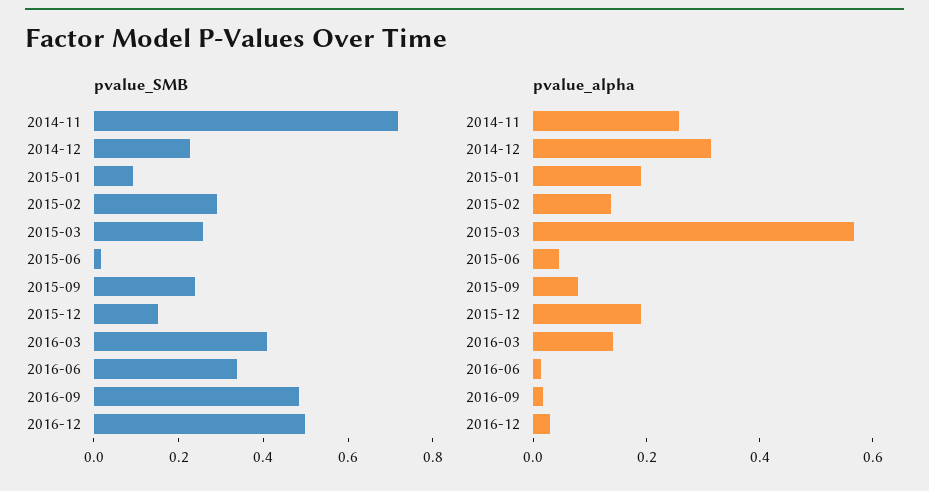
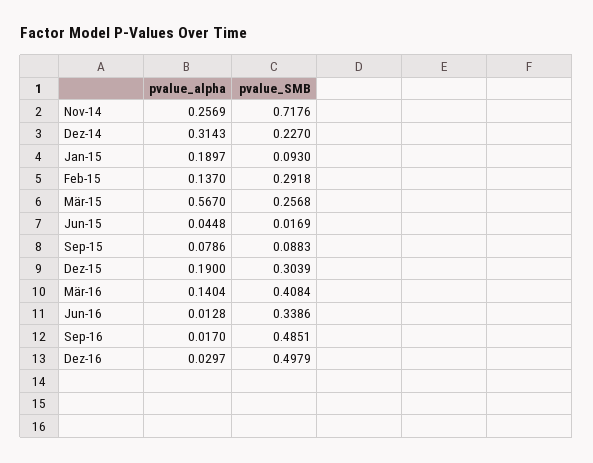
pvalue_SMB, 2015-09: 0.25 -> 0.0883
pvalue_SMB, 2015-12: 0.15 -> 0.3039

